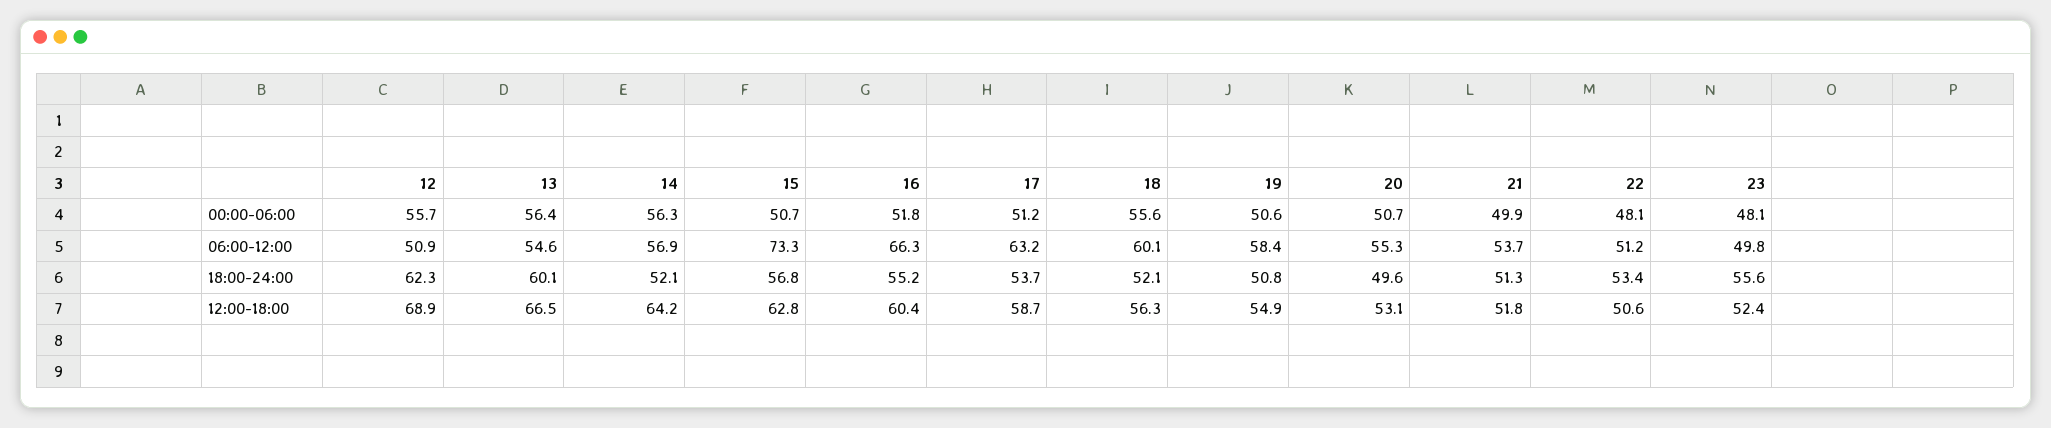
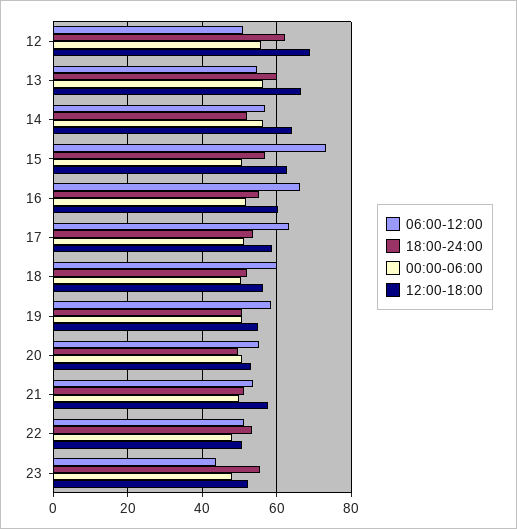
00:00-06:00, 18: 55.6 -> 50
06:00-12:00, 23: 49.8 -> 44
12:00-18:00, 21: 51.8 -> 58

